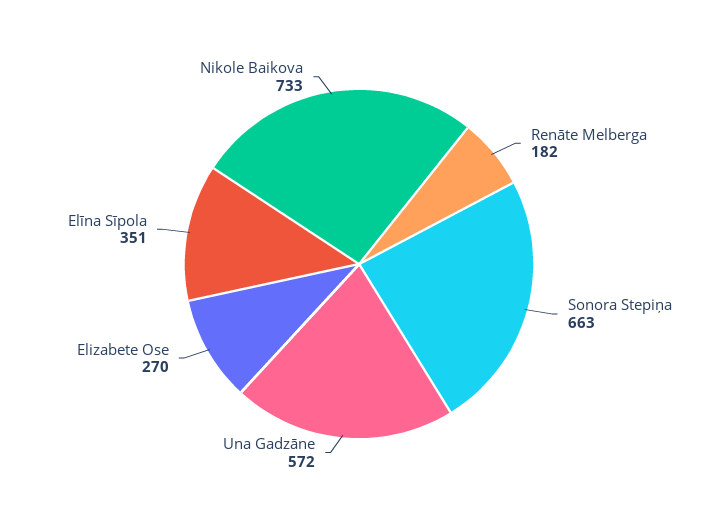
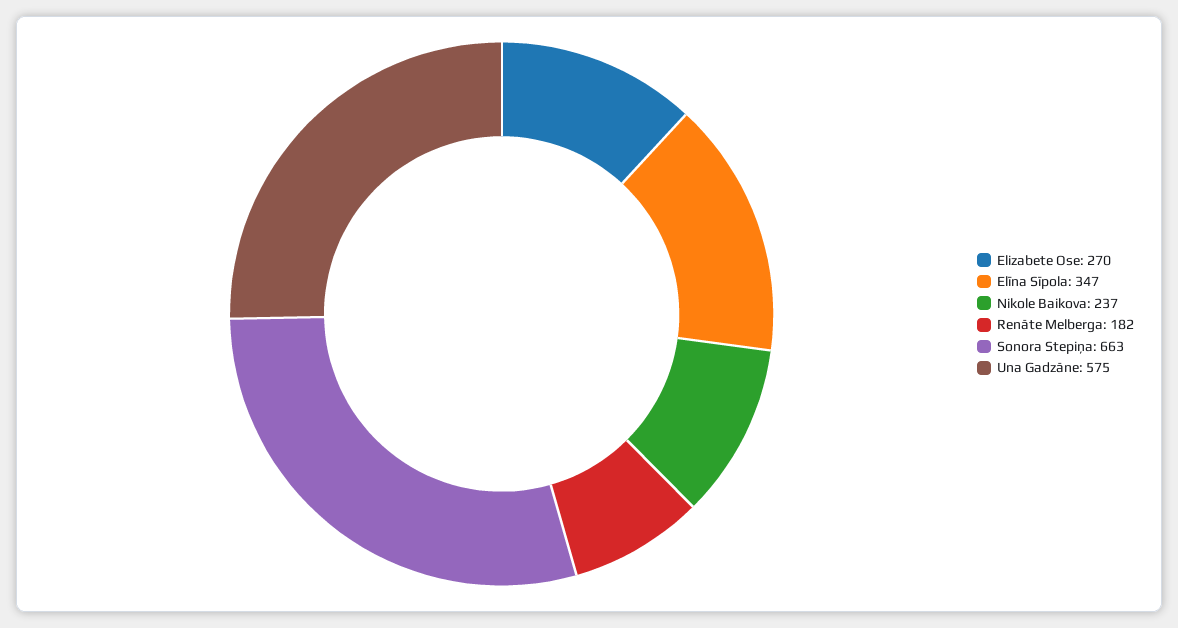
Una Gadzāne: 572 -> 575
Elīna Sīpola: 351 -> 347
Nikole Baikova: 733 -> 237

